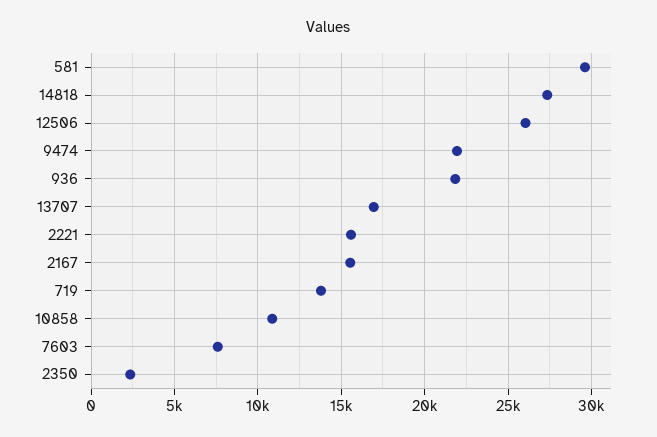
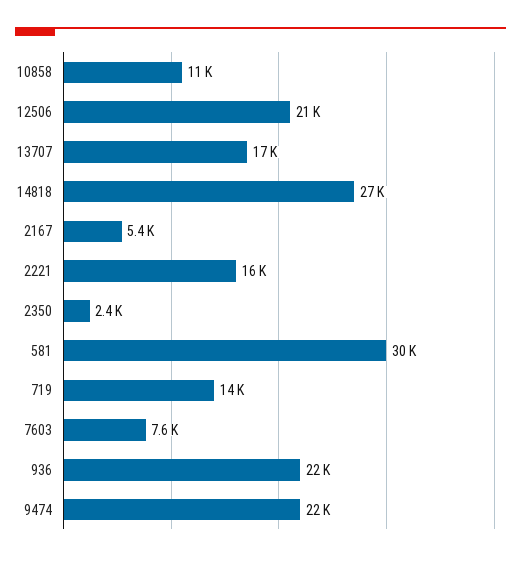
12506: 26000 -> 21000
2167: 15500 -> 5400

